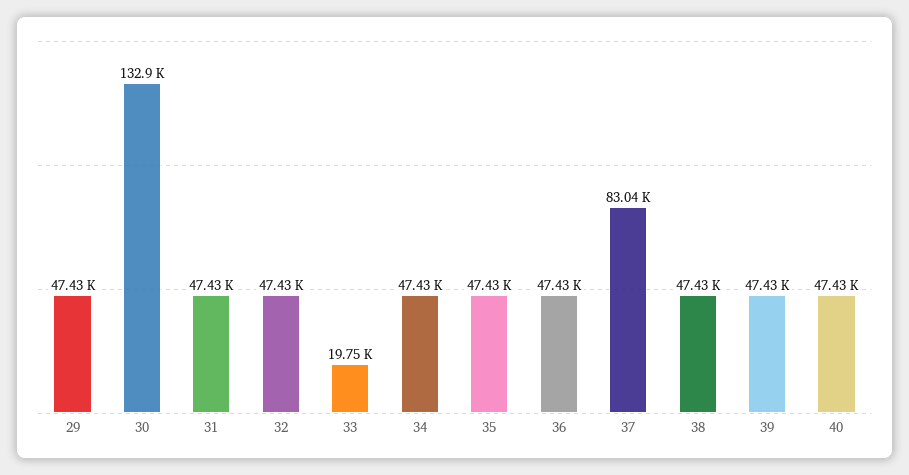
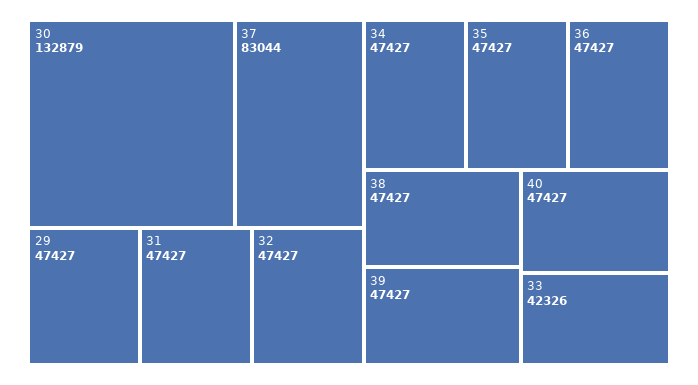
33: 19750 -> 42326

